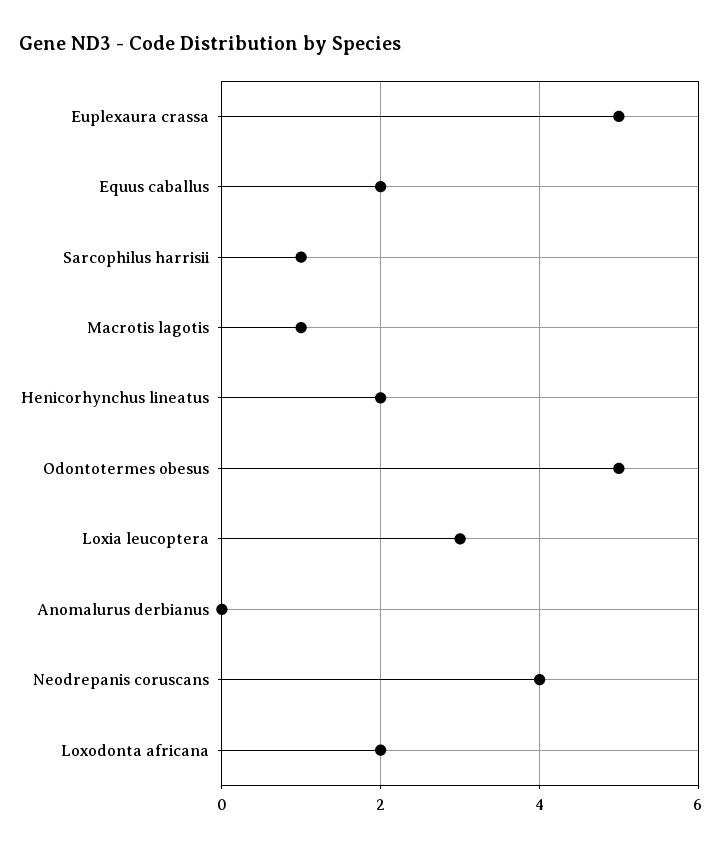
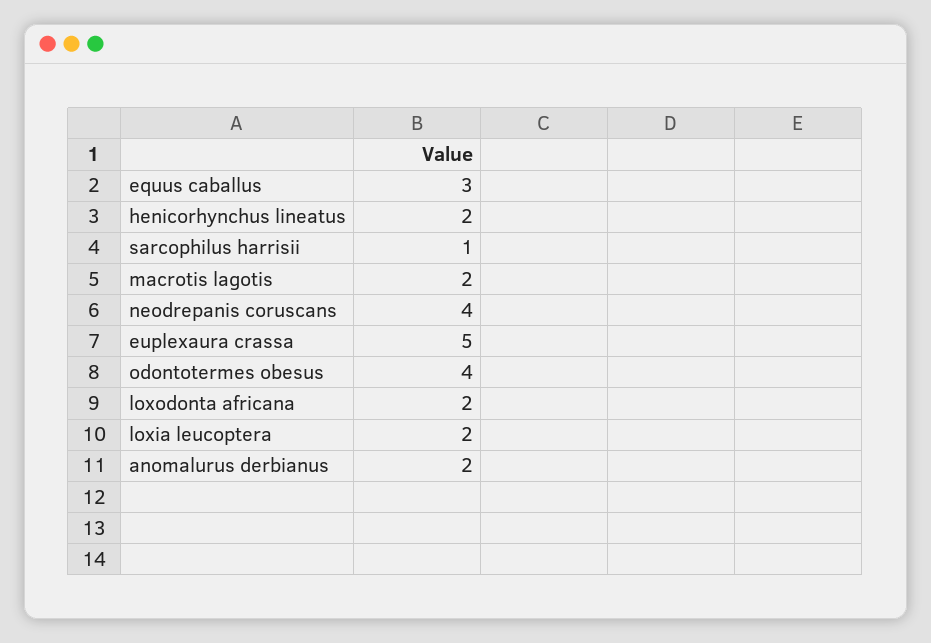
Equus caballus: 2 -> 3
Macrotis lagotis: 1 -> 2
Odontotermes obesus: 5 -> 4
Loxia leucoptera: 3 -> 2
Anomalurus derbianus: 0 -> 2

